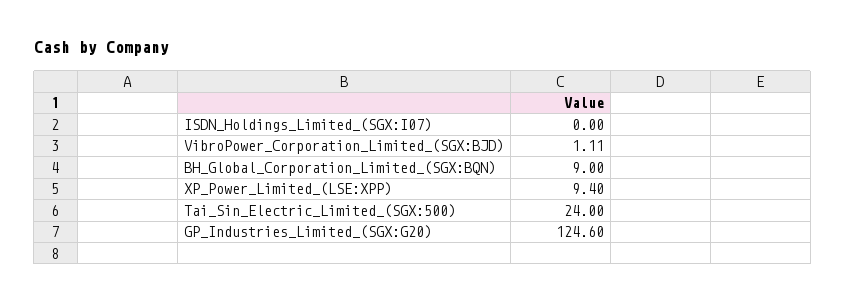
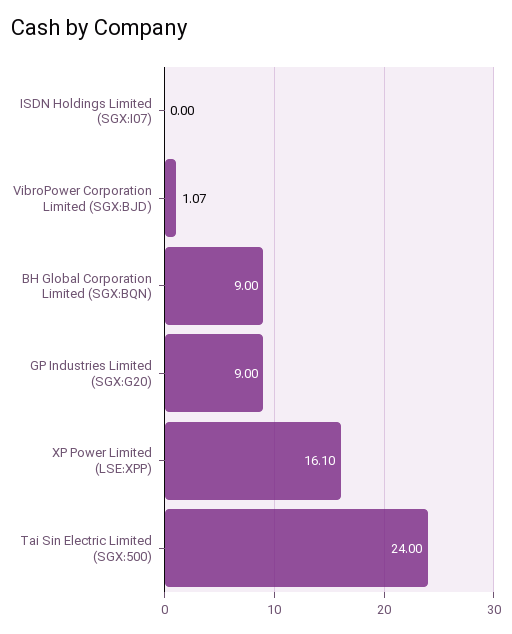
VibroPower_Corporation_Limited_(SGX:BJD): 1.11 -> 1.07
XP_Power_Limited_(LSE:XPP): 9.4 -> 16.1
GP_Industries_Limited_(SGX:G20): 124.6 -> 9

